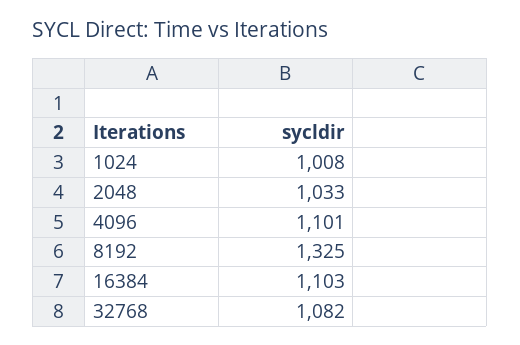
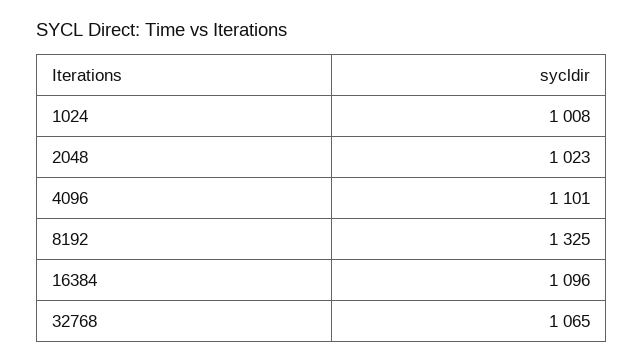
2048: 1033 -> 1023
16384: 1103 -> 1096
32768: 1082 -> 1065

